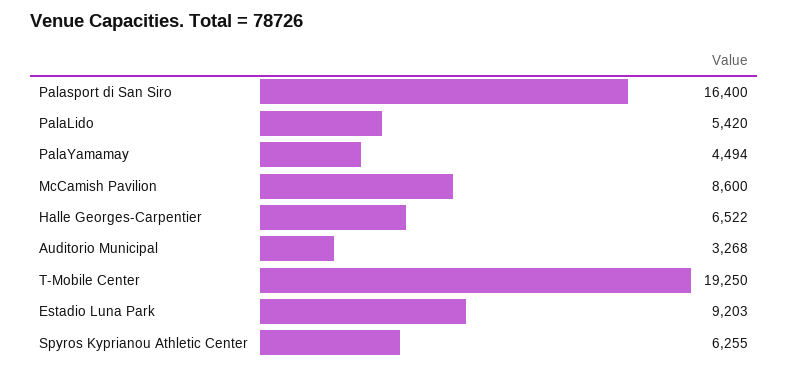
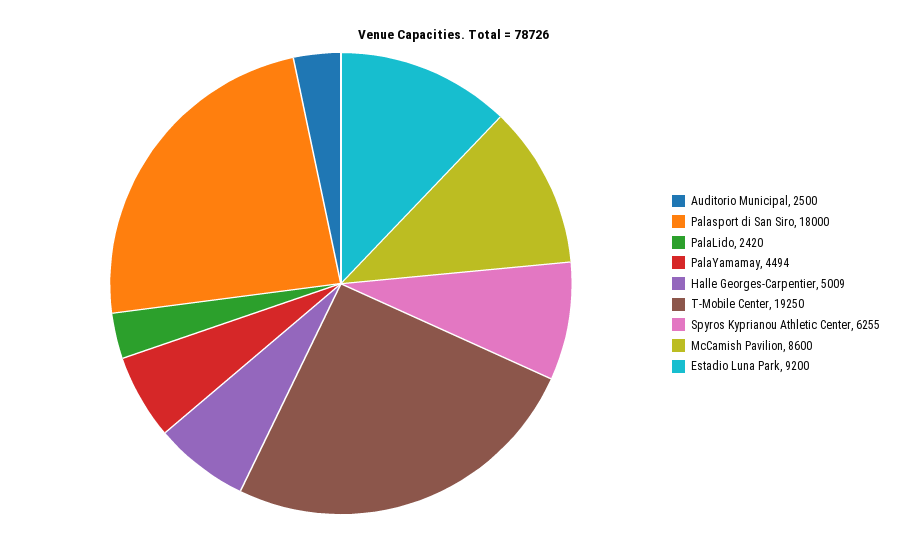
Palasport di San Siro: 16400 -> 18000
PalaLido: 5420 -> 2420
Halle Georges-Carpentier: 6522 -> 5009
Auditorio Municipal: 3268 -> 2500
Estadio Luna Park: 9203 -> 9200

